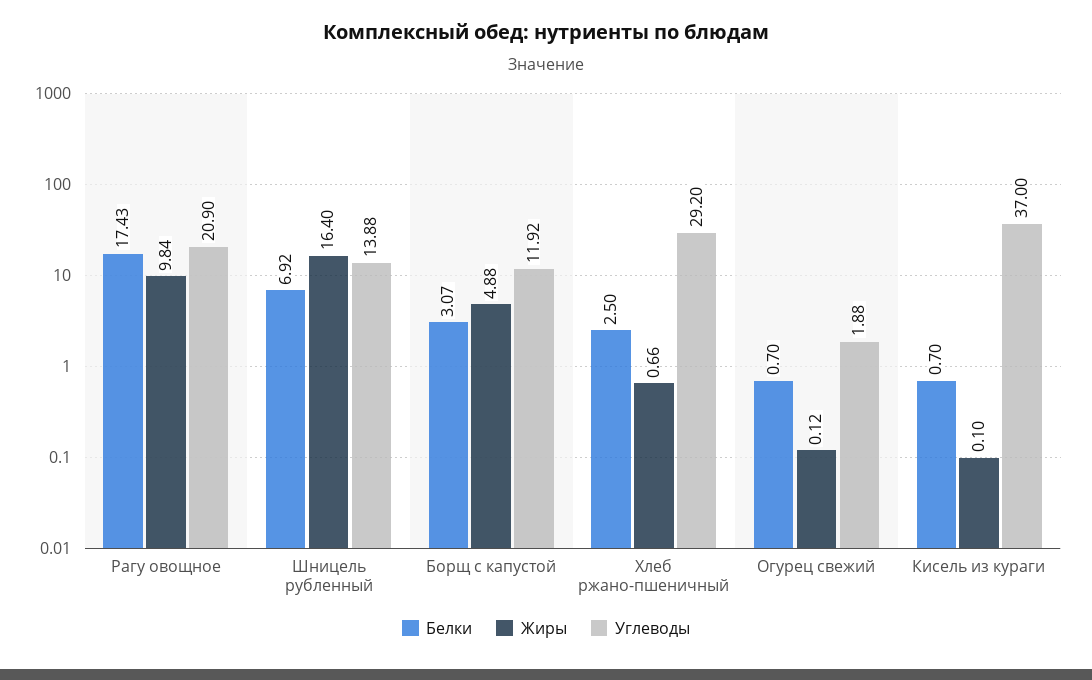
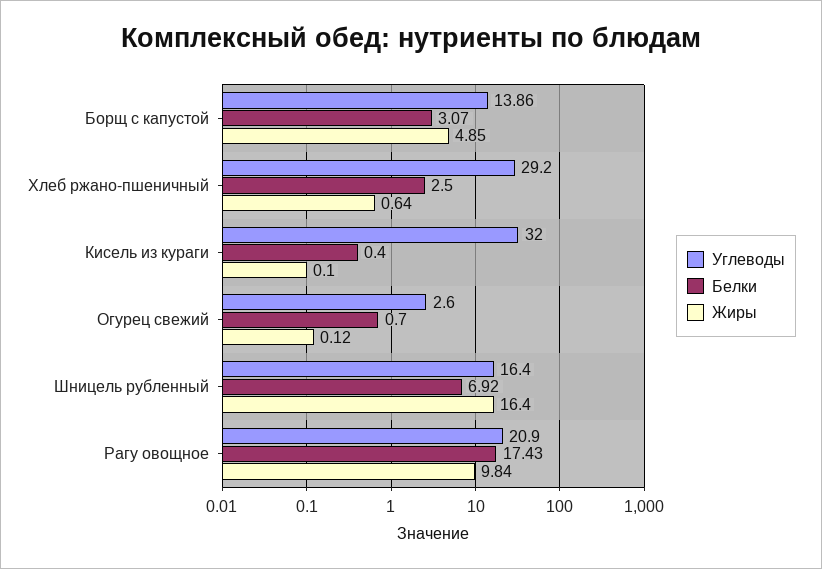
Углеводы, Шницель рубленный: 13.88 -> 16.4
Жиры, Борщ с капустой: 4.88 -> 4.85
Углеводы, Борщ с капустой: 11.92 -> 13.86
Жиры, Хлеб ржано-пшеничный: 0.66 -> 0.64
Углеводы, Огурец свежий: 1.88 -> 2.6
Белки, Кисель из кураги: 0.7 -> 0.4
Углеводы, Кисель из кураги: 37 -> 32

